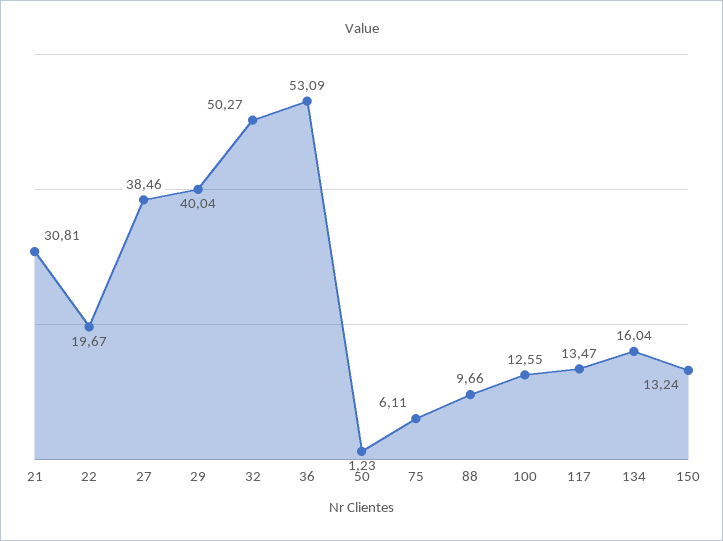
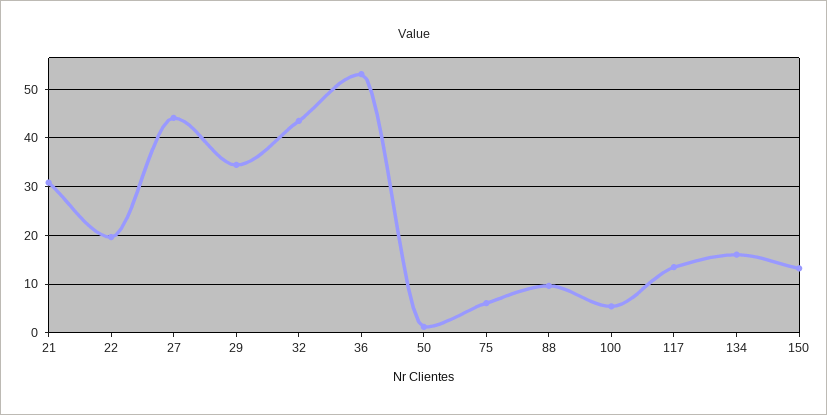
27: 38.46 -> 44
29: 40.04 -> 34
32: 50.27 -> 44
100: 12.55 -> 6

